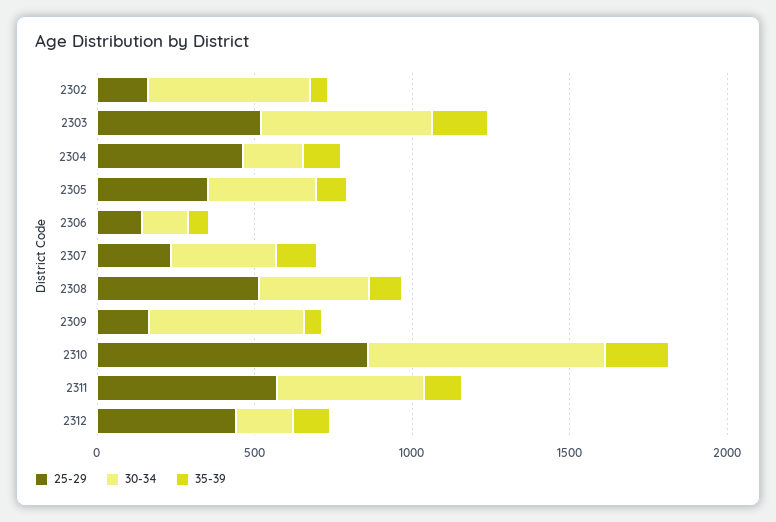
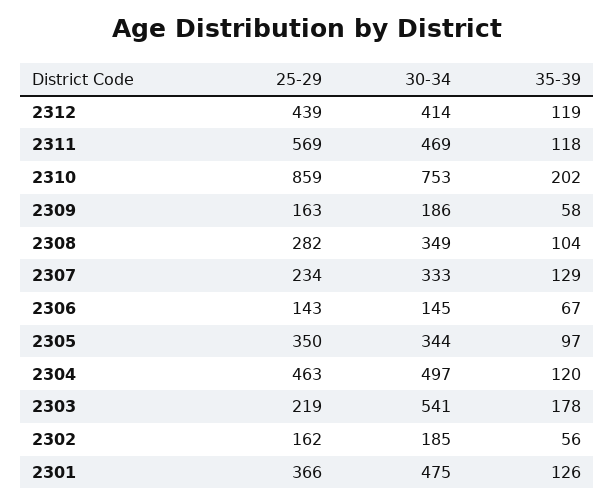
30-34, 2302: 500 -> 185
25-29, 2303: 500 -> 219
30-34, 2304: 200 -> 497
25-29, 2308: 500 -> 282
30-34, 2309: 500 -> 186
30-34, 2312: 200 -> 414
25-29, 2301: none -> 366
30-34, 2301: none -> 475
35-39, 2301: none -> 126

